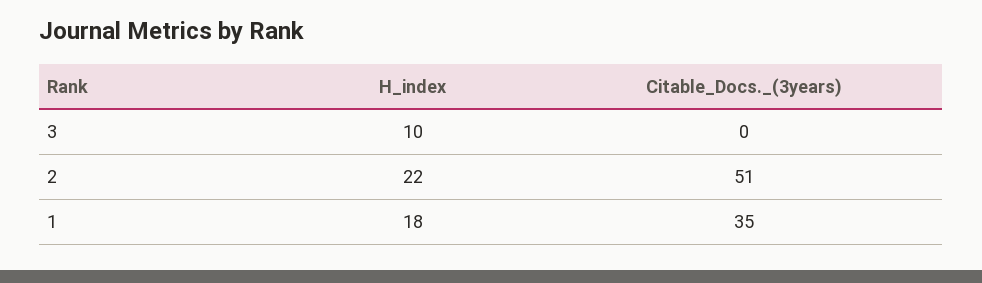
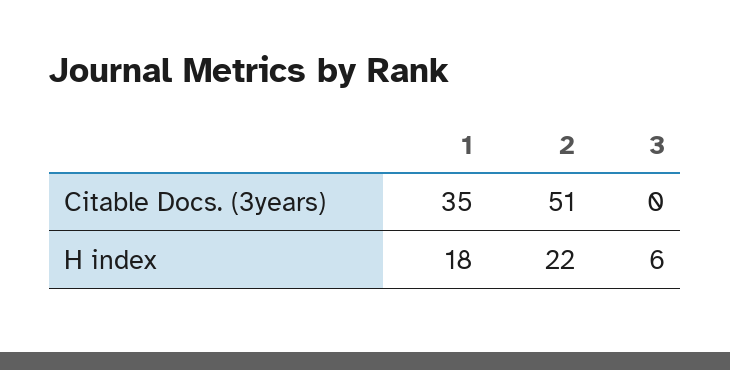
H_index, 3: 10 -> 6

